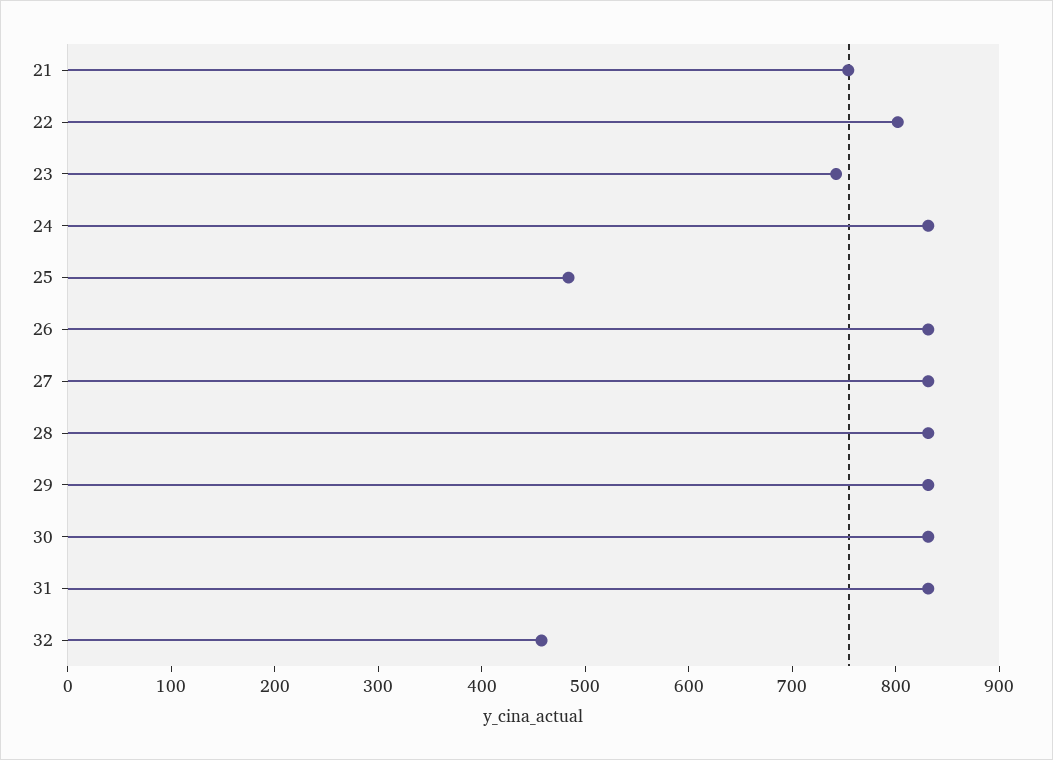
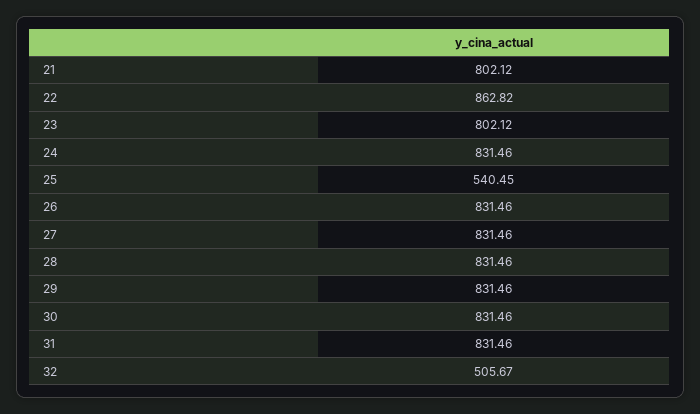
21: 760 -> 802.12
22: 800 -> 862.82
23: 740 -> 802.12
25: 480 -> 540.45
32: 460 -> 505.67

